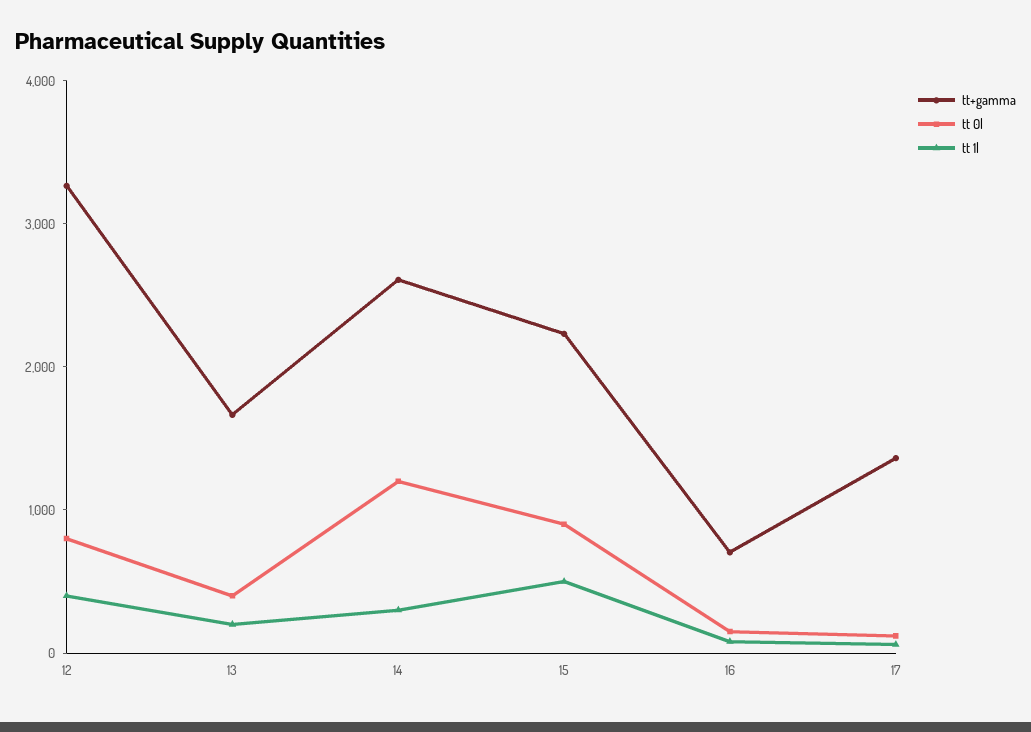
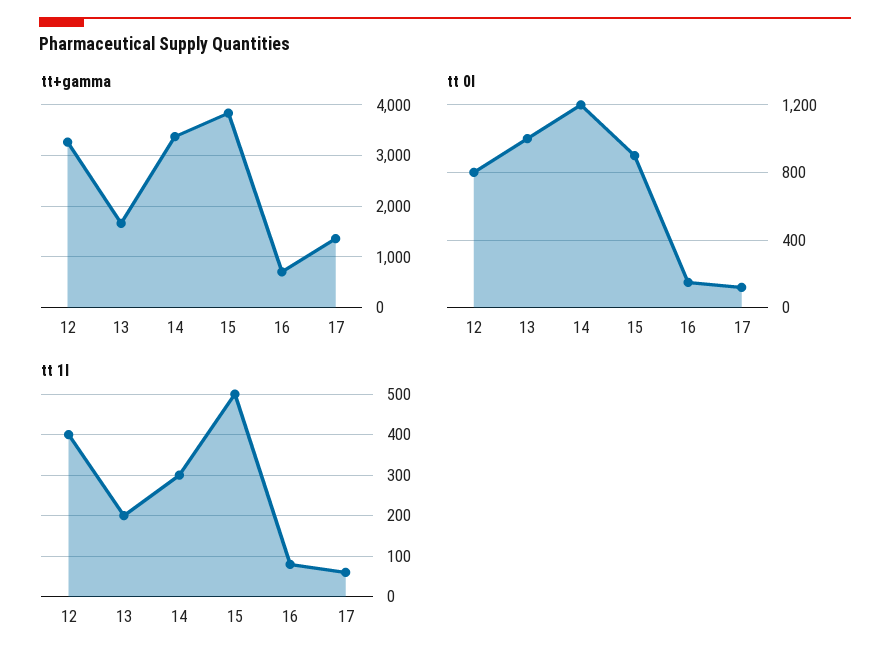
tt 0l, 13: 400 -> 1000
tt+gamma, 14: 2600 -> 3400
tt+gamma, 15: 2200 -> 3800

